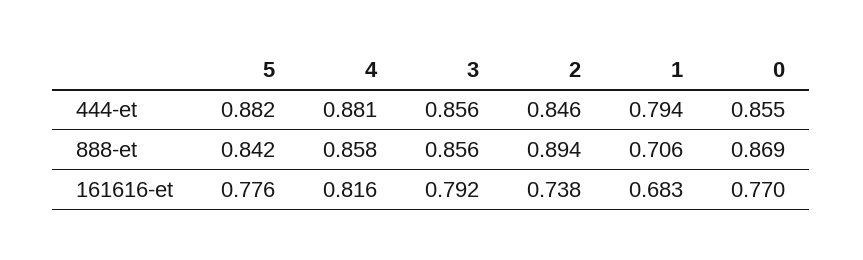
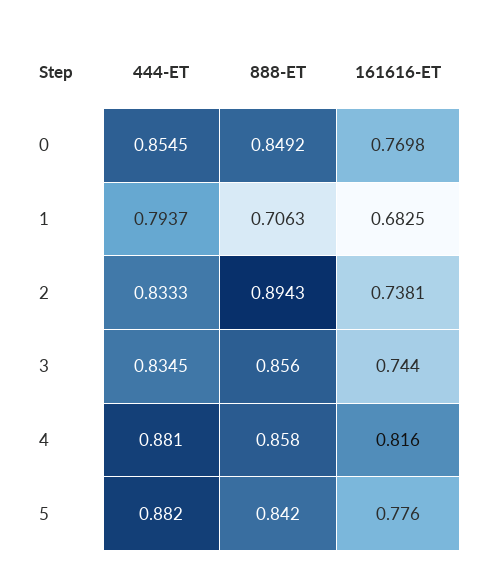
3, 444-et: 0.856 -> 0.8345
2, 444-et: 0.846 -> 0.8333
0, 888-et: 0.869 -> 0.8492
3, 161616-et: 0.792 -> 0.744

